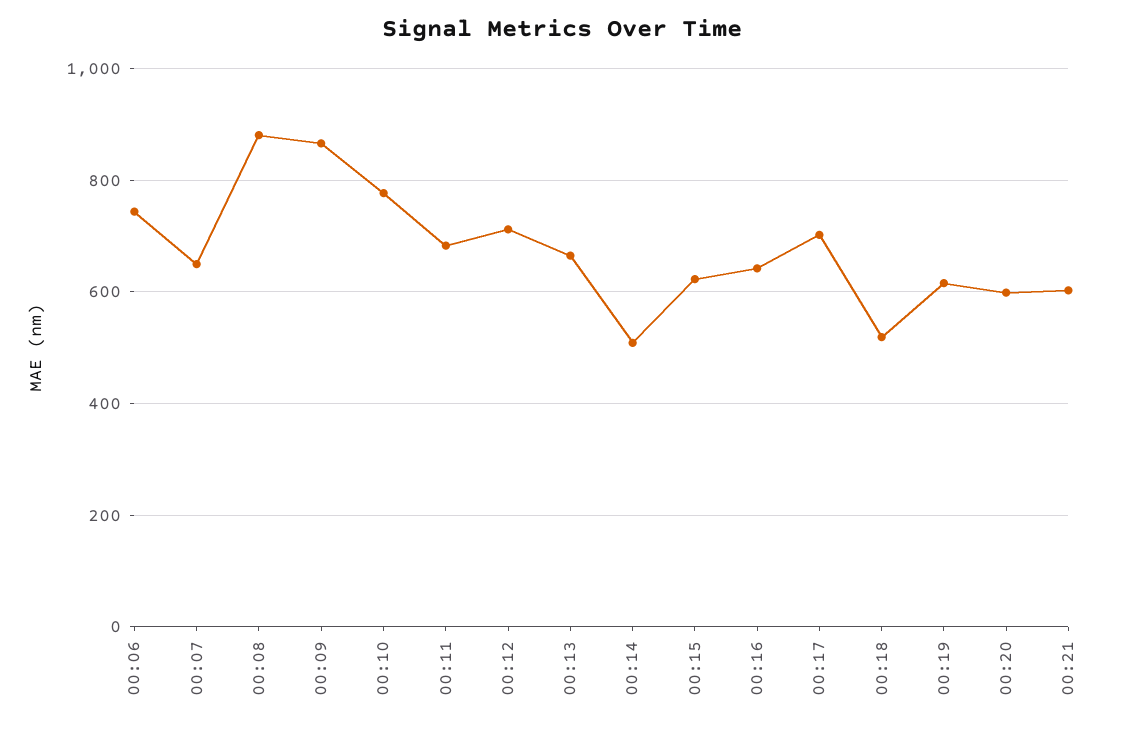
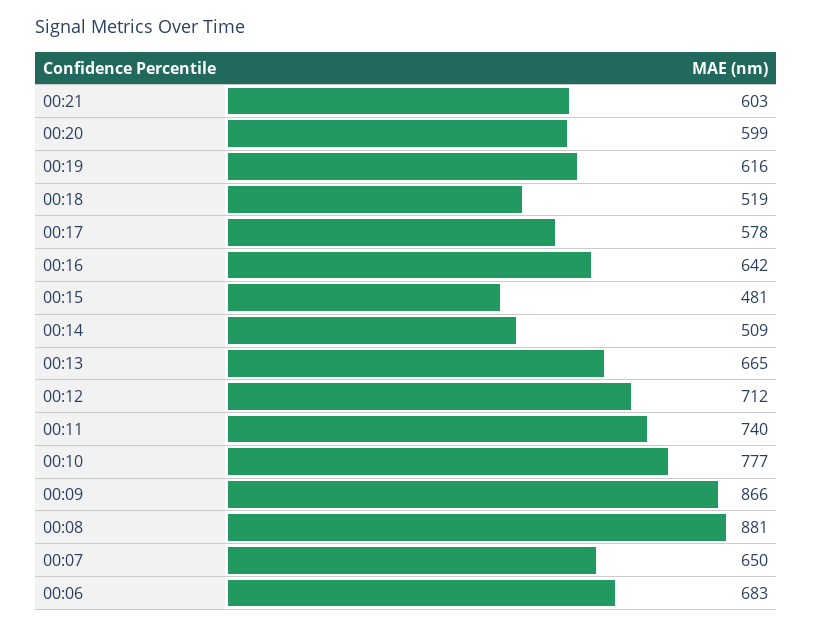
00:06: 740 -> 683
00:11: 680 -> 740
00:15: 620 -> 481
00:17: 700 -> 578

